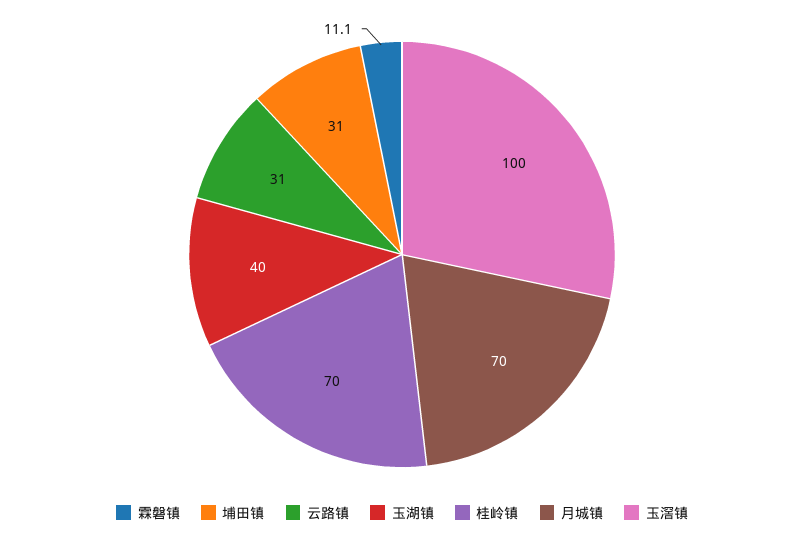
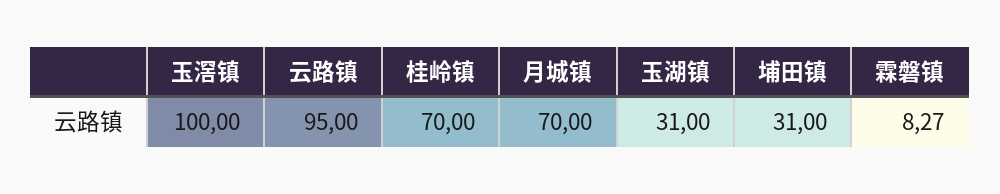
霖磐镇: 11.1 -> 8.27
云路镇: 31 -> 95
玉湖镇: 40 -> 31

